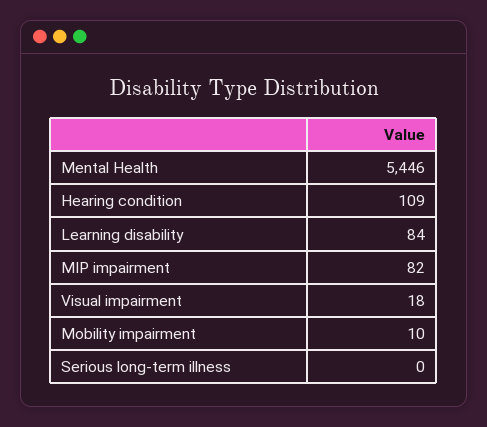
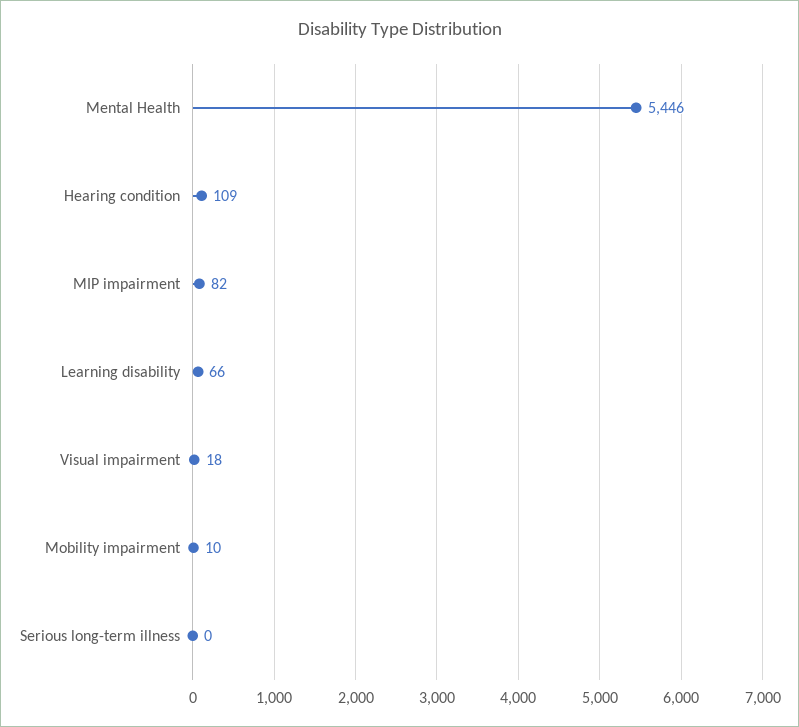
Learning disability: 84 -> 66

